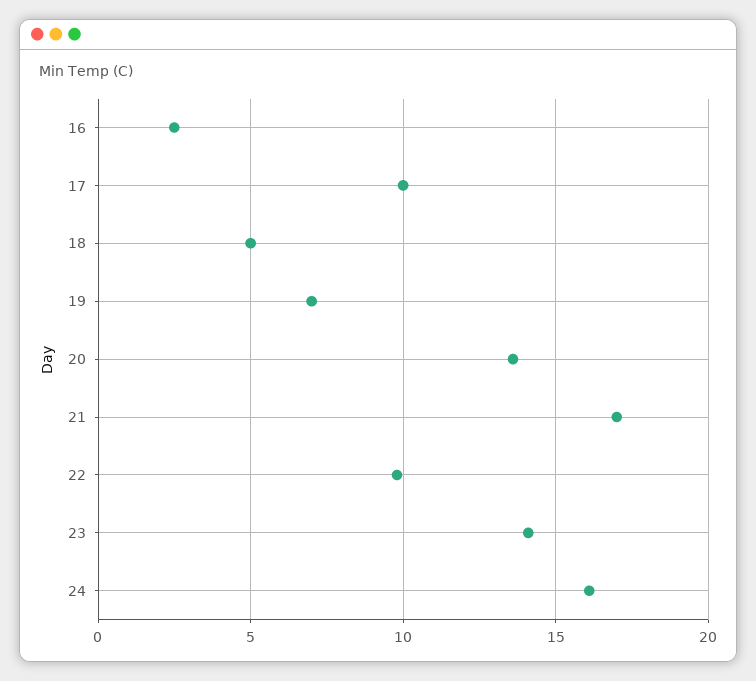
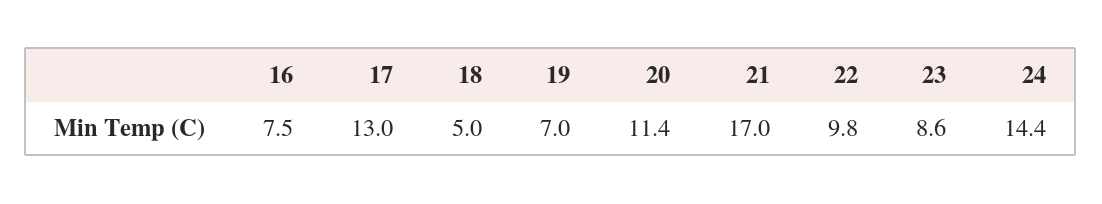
16: 2.5 -> 7.5
17: 10 -> 13
20: 13.5 -> 11.4
23: 14 -> 8.6
24: 16 -> 14.4

